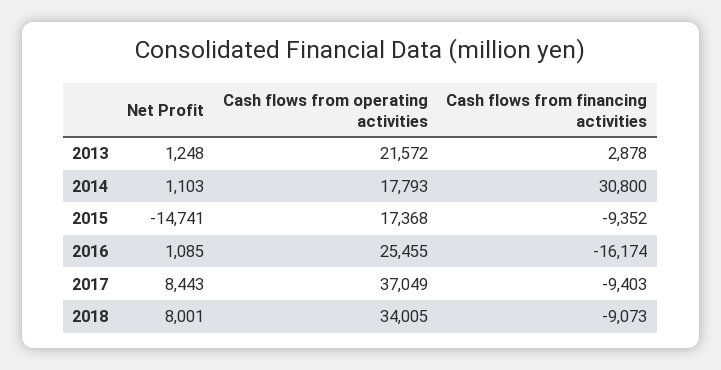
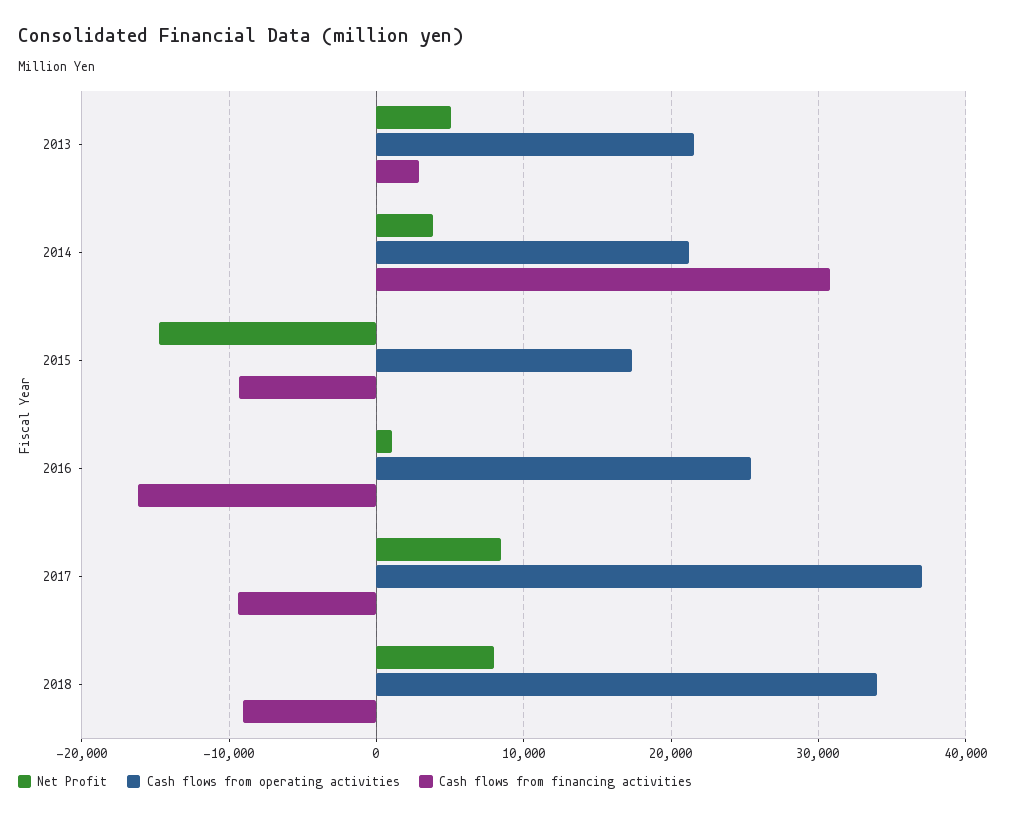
Net Profit, 2013: 1248 -> 5000
Net Profit, 2014: 1103 -> 4000
Cash flows from operating activities, 2014: 17793 -> 21000

